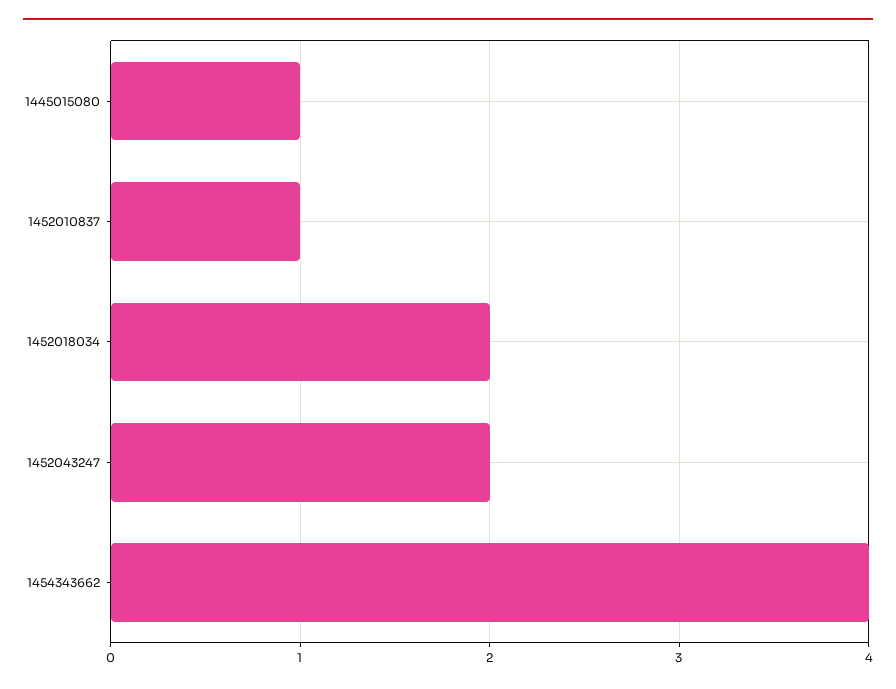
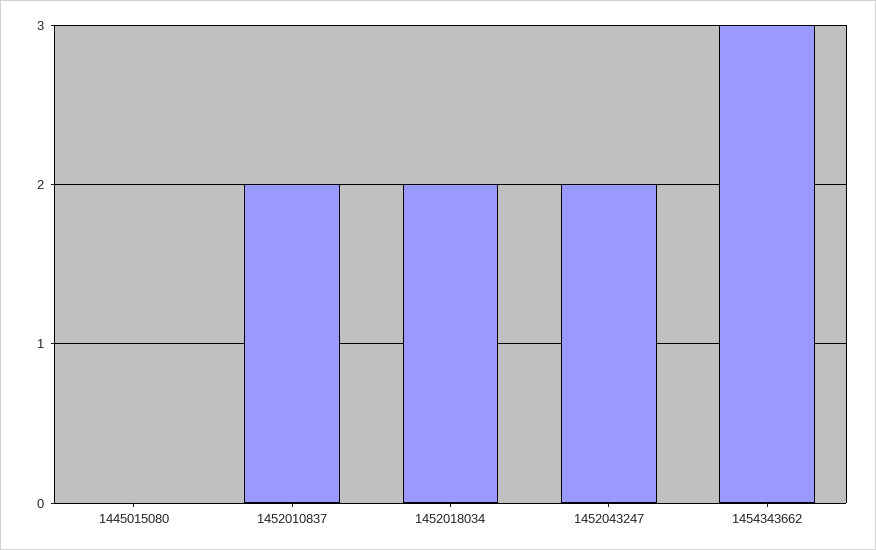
1445015080: 1 -> 0
1452010837: 1 -> 2
1454343662: 4 -> 3

